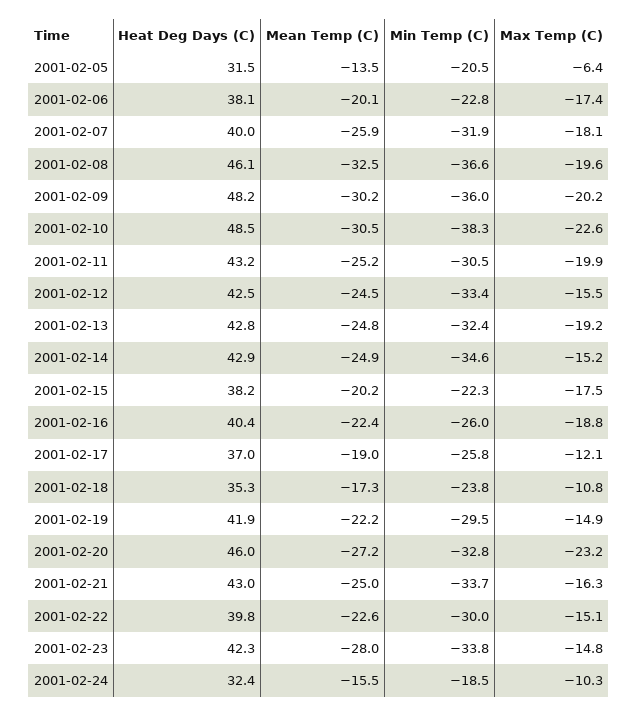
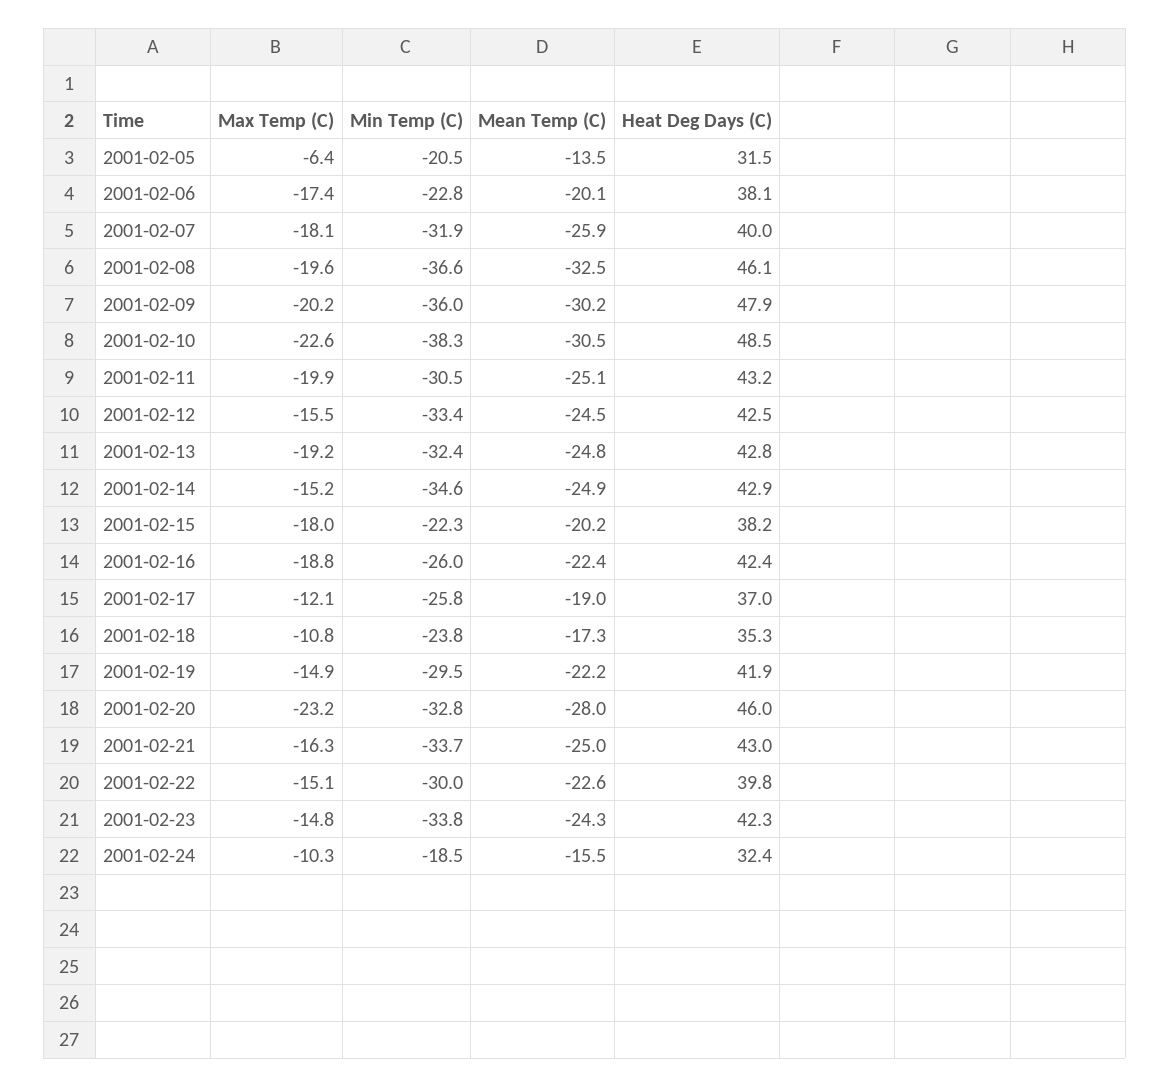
Heat Deg Days (C), 2001-02-09: 48.2 -> 47.9
Mean Temp (C), 2001-02-11: -25.2 -> -25.1
Max Temp (C), 2001-02-15: -17.5 -> -18
Heat Deg Days (C), 2001-02-16: 40.4 -> 42.4
Mean Temp (C), 2001-02-20: -27.2 -> -28
Mean Temp (C), 2001-02-23: -28 -> -24.3

